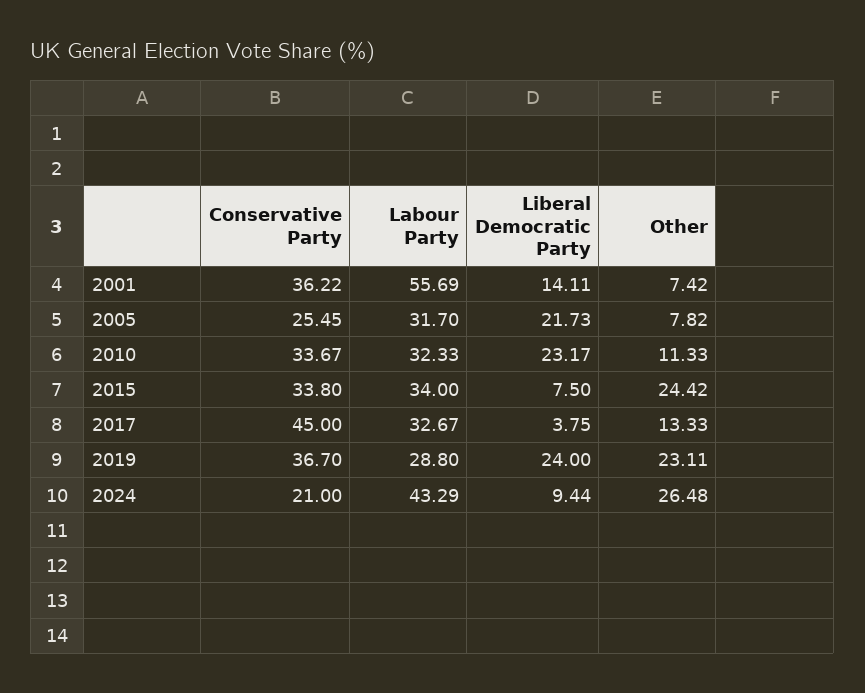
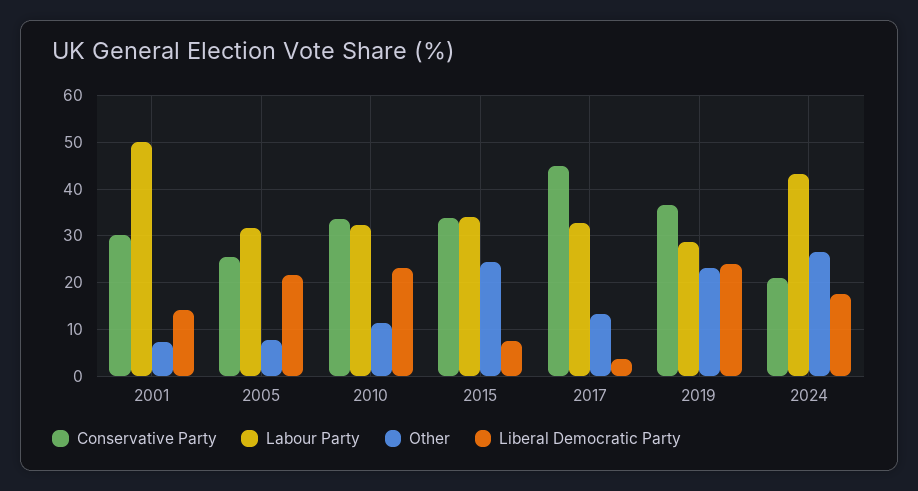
Conservative Party, 2001: 36.22 -> 30
Labour Party, 2001: 55.69 -> 50
Liberal Democratic Party, 2024: 9.44 -> 18

